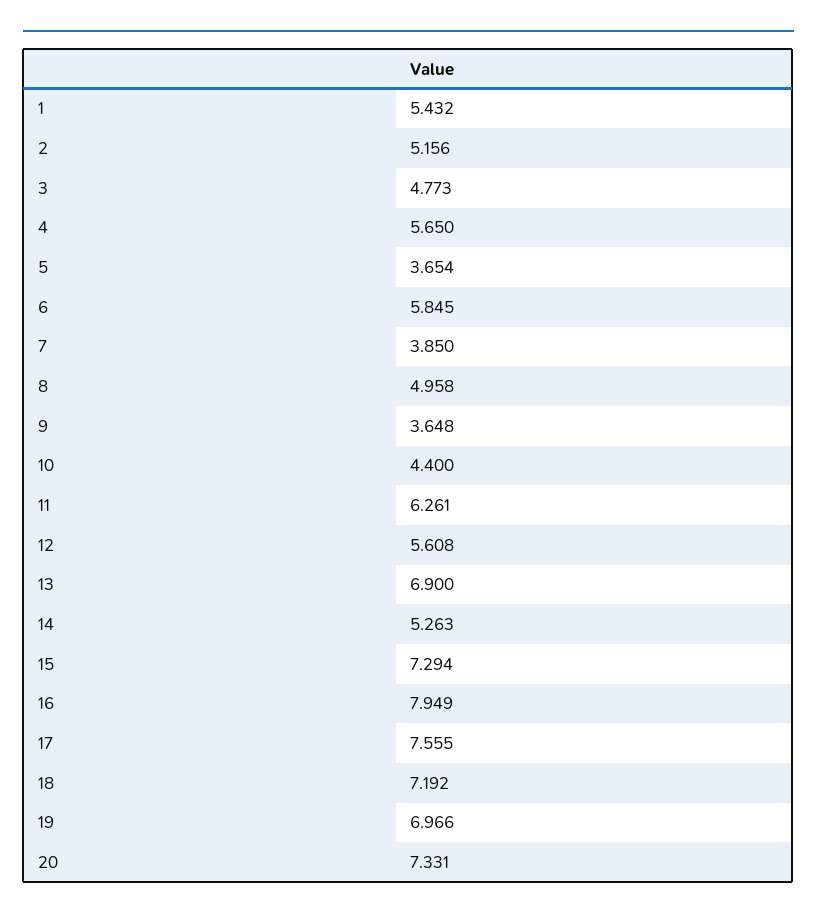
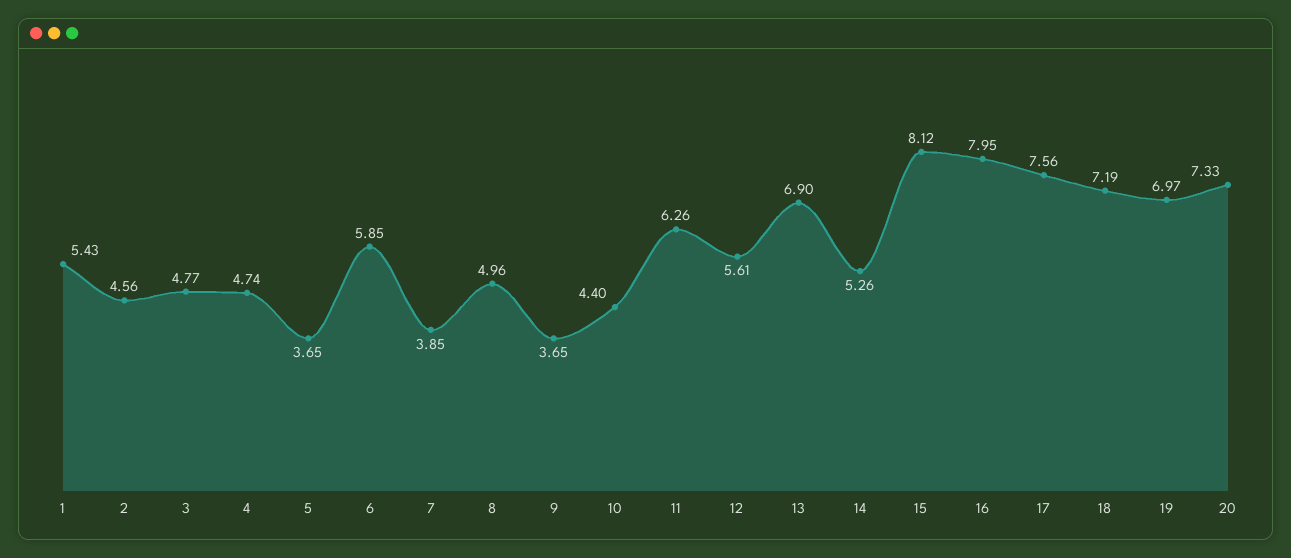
2: 5.156 -> 4.56
4: 5.65 -> 4.74
15: 7.294 -> 8.12

